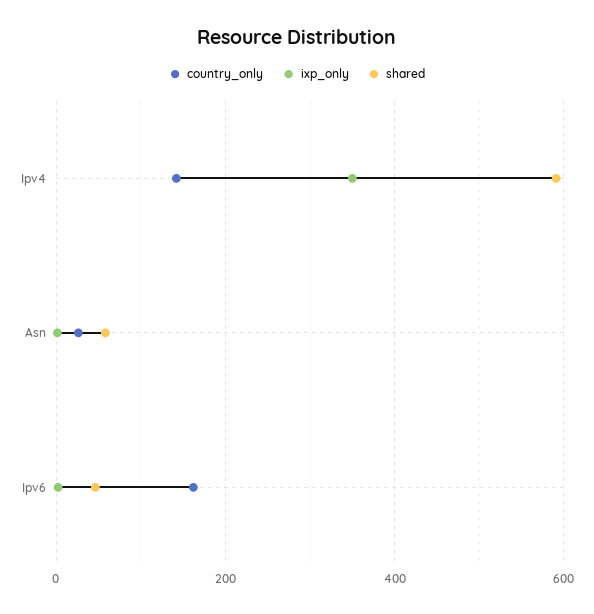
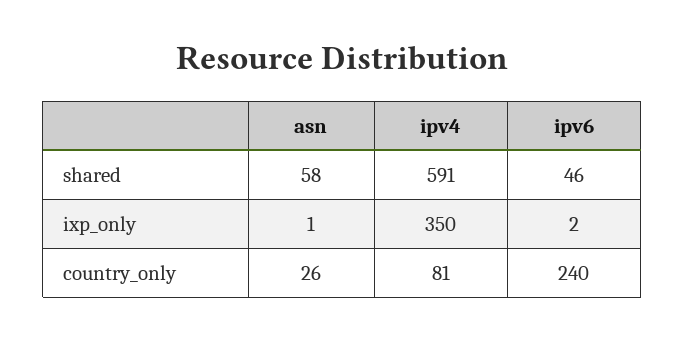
country_only, Ipv4: 140 -> 81
country_only, Ipv6: 160 -> 240

